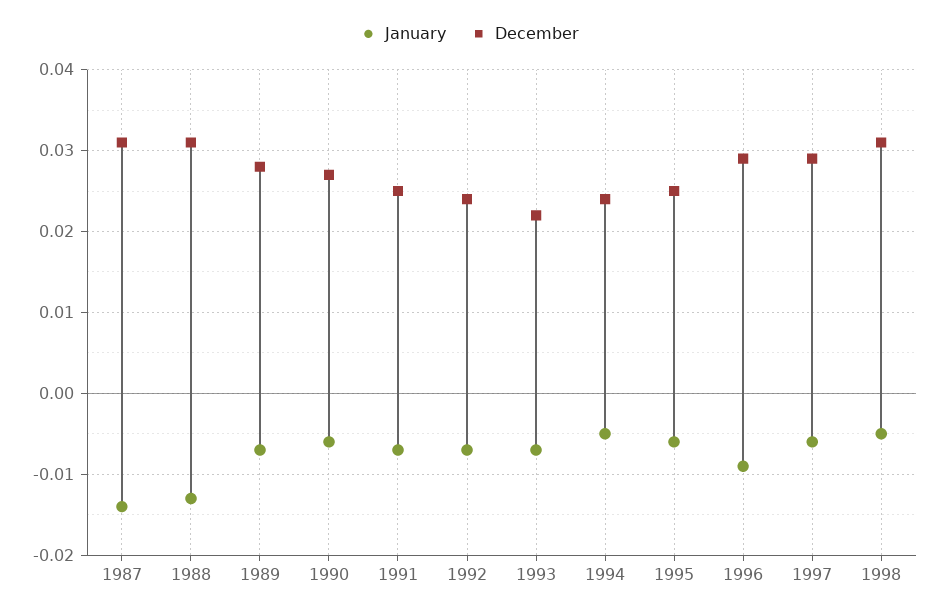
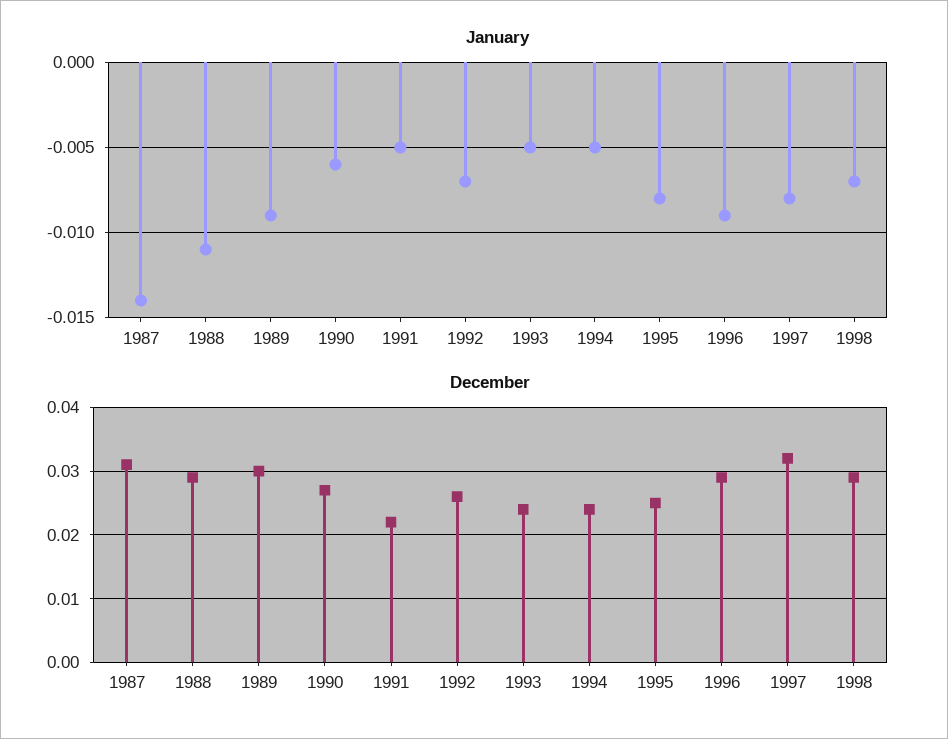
January, 1988: -0.013 -> -0.011
December, 1988: 0.031 -> 0.029
January, 1989: -0.007 -> -0.009
December, 1989: 0.028 -> 0.03
January, 1991: -0.007 -> -0.005
December, 1991: 0.025 -> 0.022
December, 1992: 0.024 -> 0.026
January, 1993: -0.007 -> -0.005
December, 1993: 0.022 -> 0.024
January, 1995: -0.006 -> -0.008
January, 1997: -0.006 -> -0.008
December, 1997: 0.029 -> 0.032
January, 1998: -0.005 -> -0.007
December, 1998: 0.031 -> 0.029

